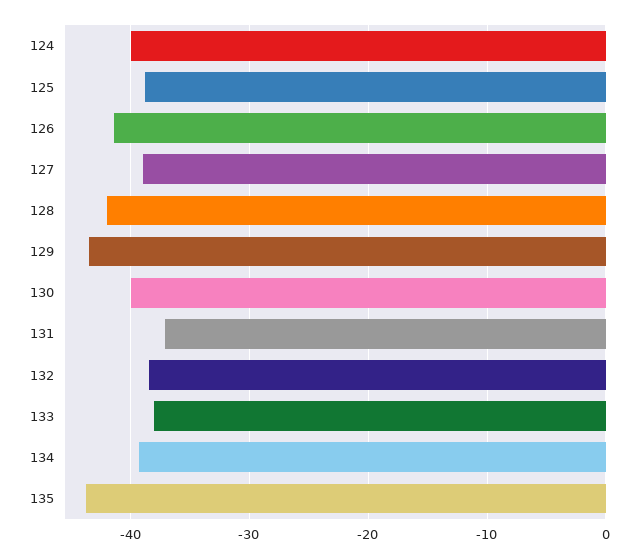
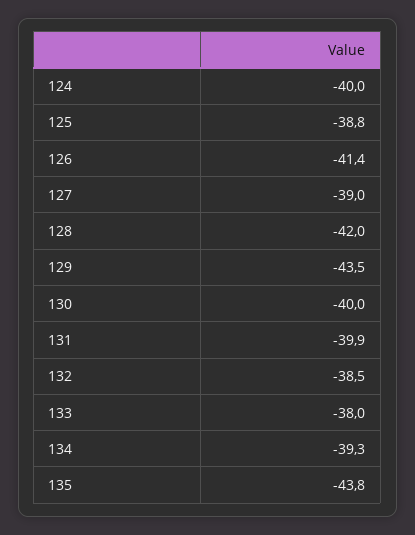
131: -37 -> -39.9

